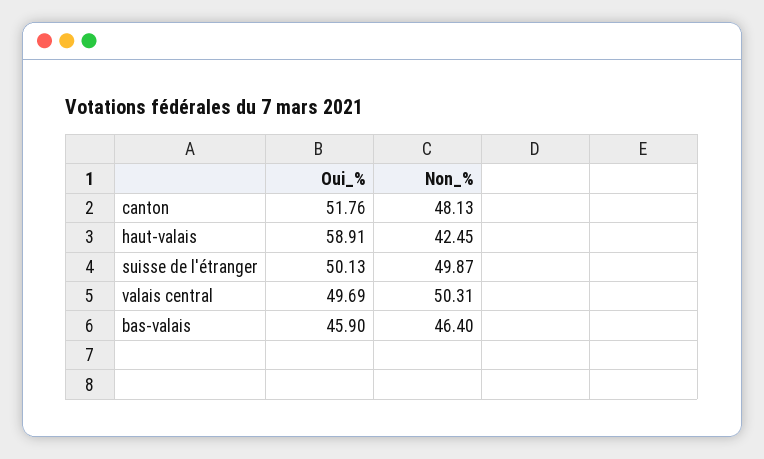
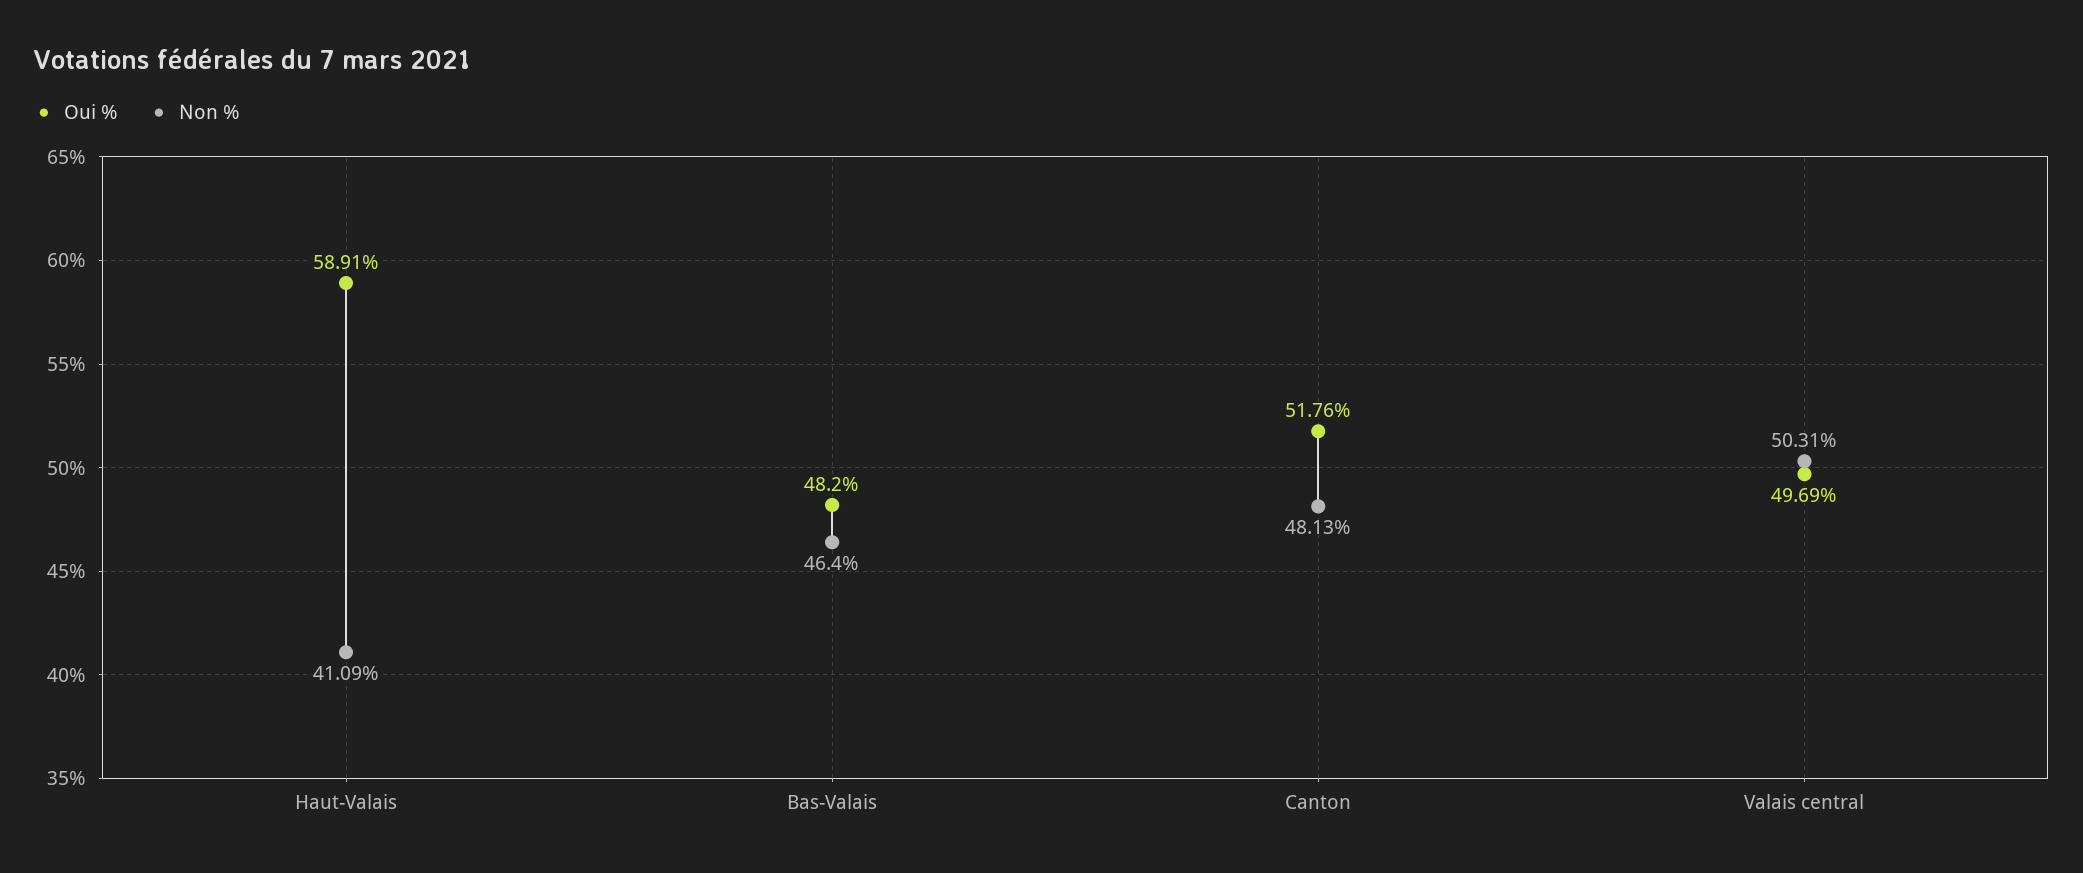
Non_%, haut-valais: 42.45 -> 41.09
Oui_%, suisse de l'étranger: 50.13 -> none
Non_%, suisse de l'étranger: 49.87 -> none
Oui_%, bas-valais: 45.9 -> 48.2

